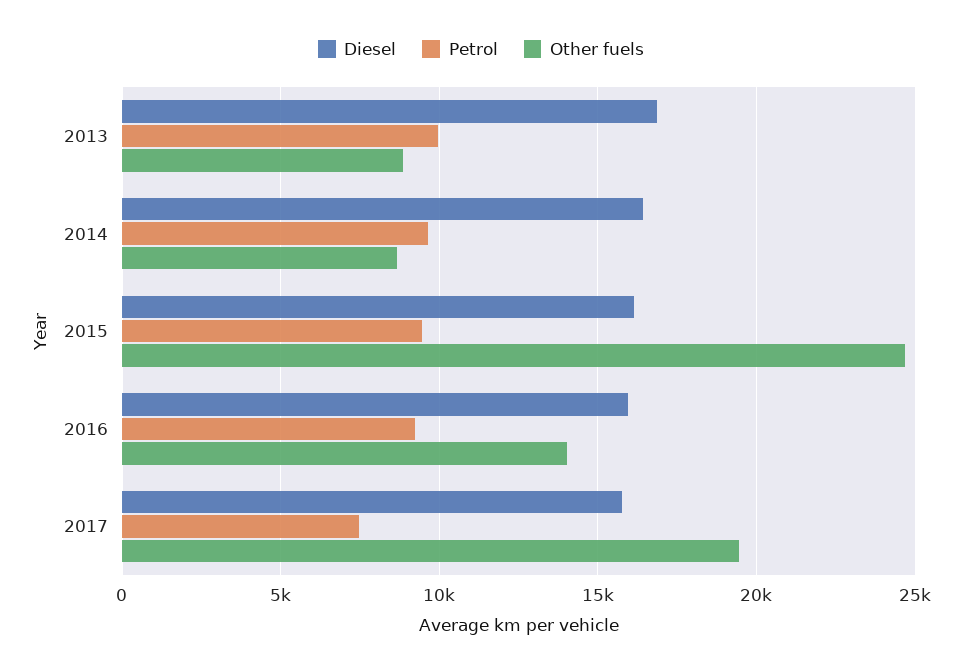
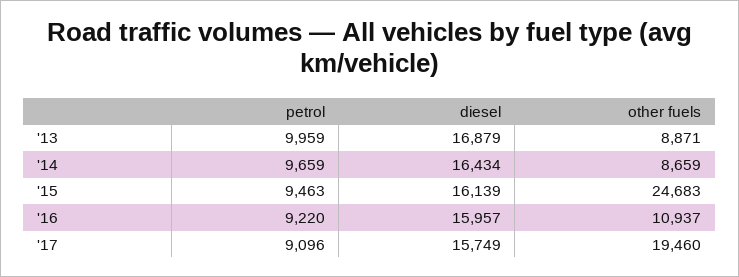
Other fuels, 2016: 14000 -> 10937
Petrol, 2017: 7500 -> 9096

